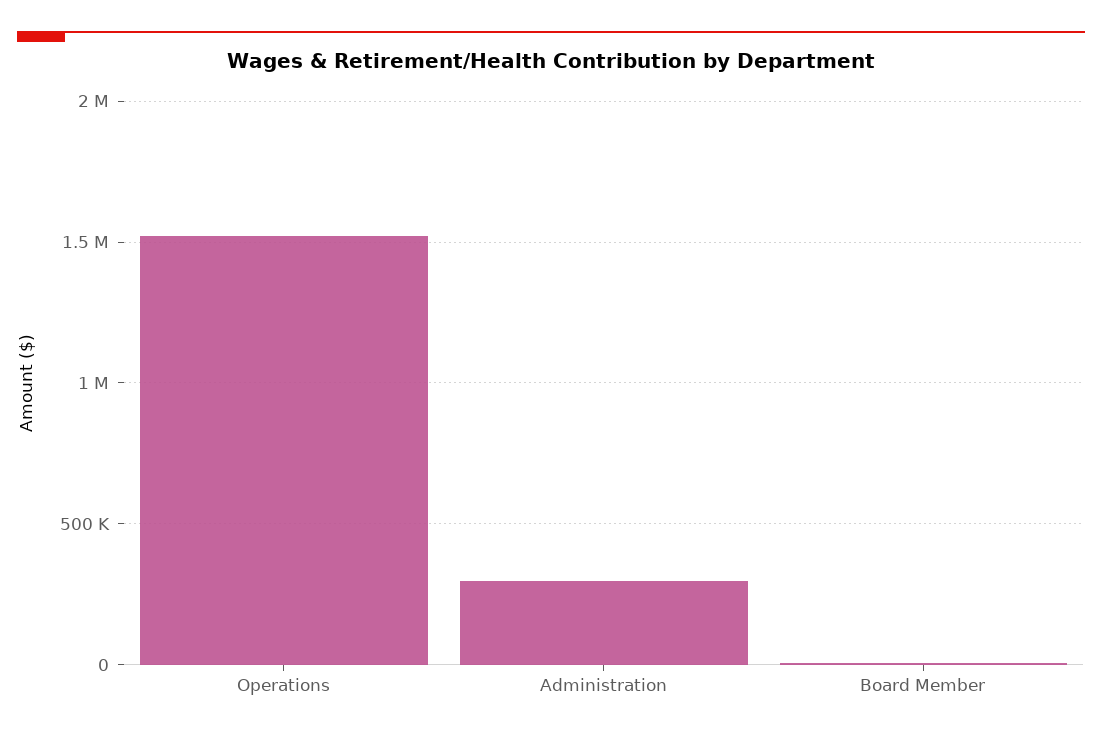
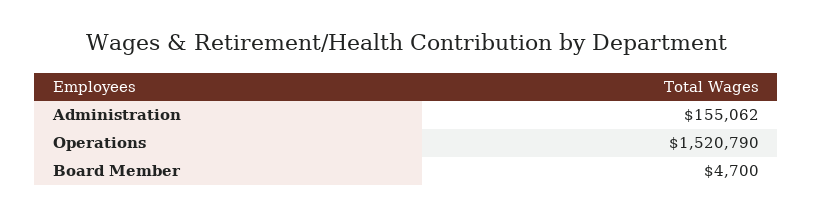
Administration: 300000 -> 155062

